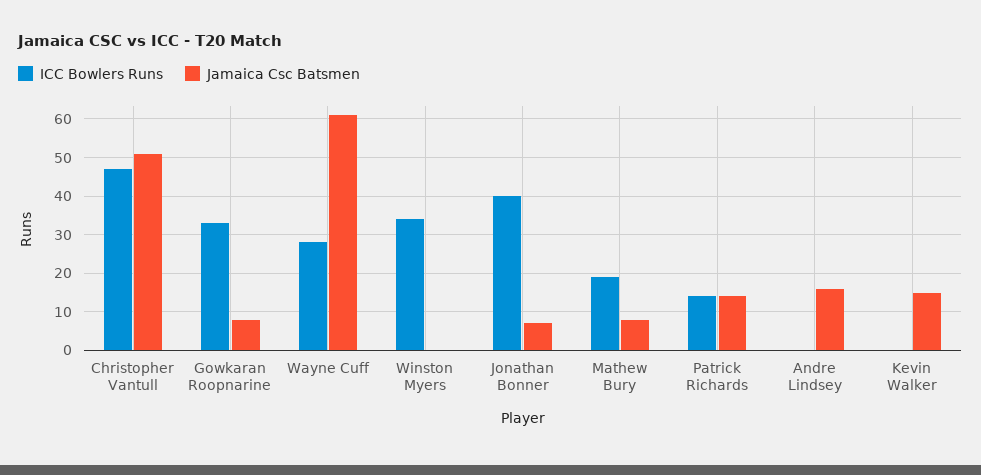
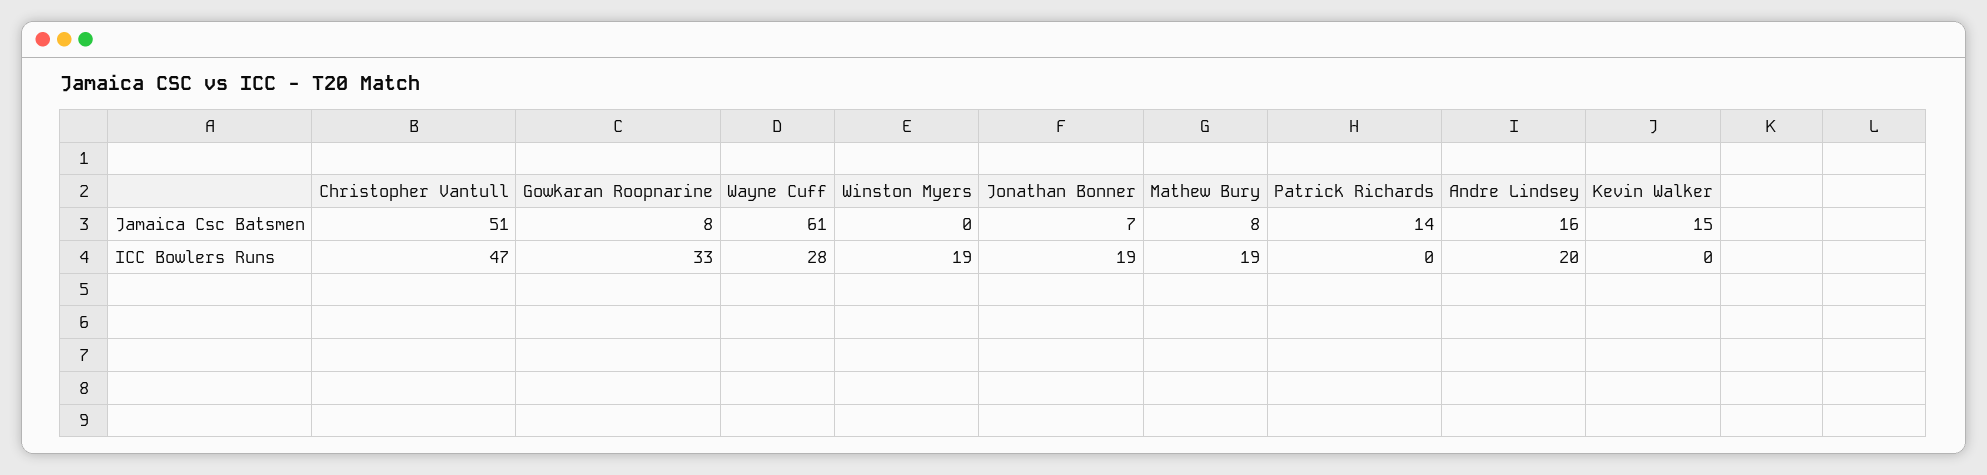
ICC Bowlers Runs, Winston Myers: 35 -> 19
ICC Bowlers Runs, Jonathan Bonner: 40 -> 19
ICC Bowlers Runs, Patrick Richards: 15 -> 0
ICC Bowlers Runs, Andre Lindsey: 0 -> 20

